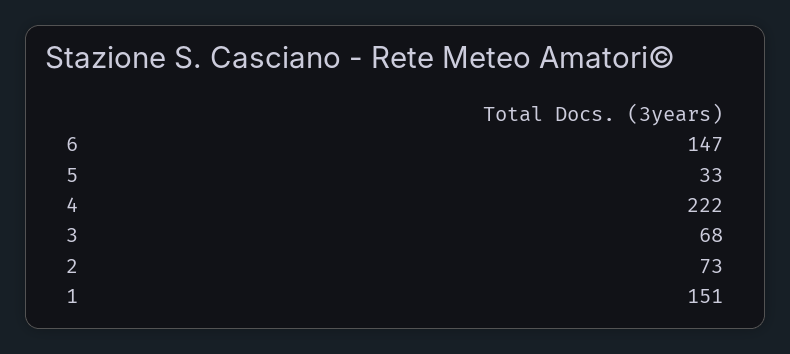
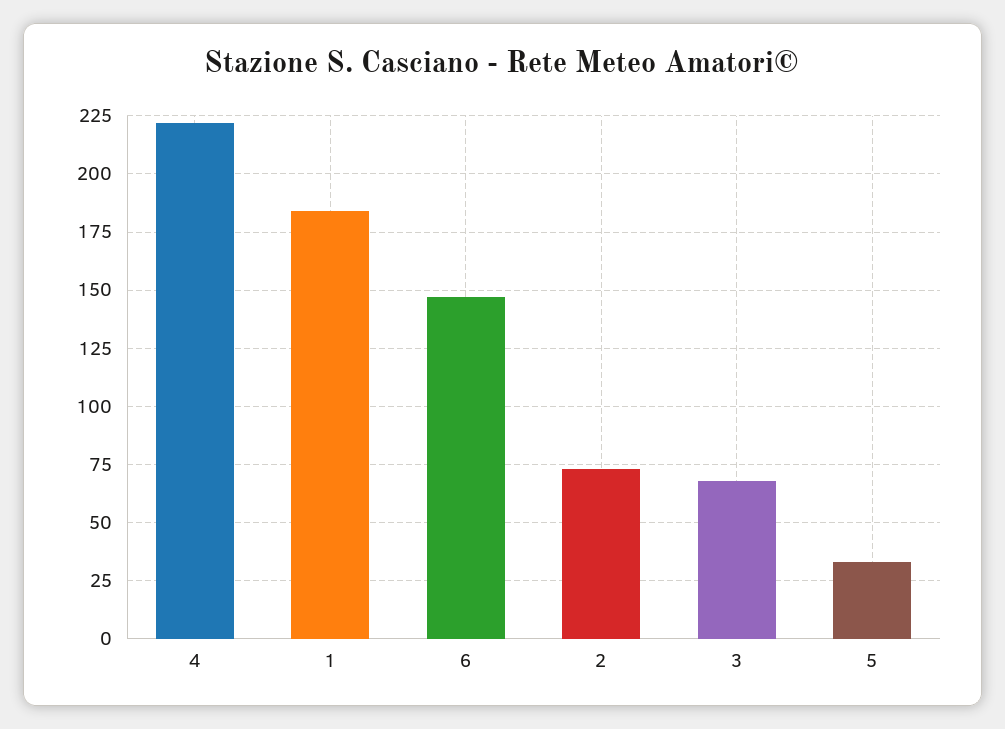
1: 151 -> 185

